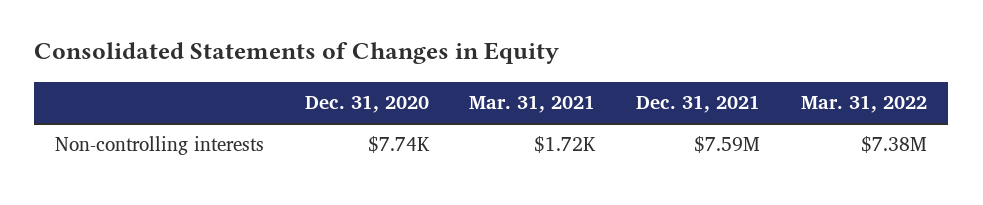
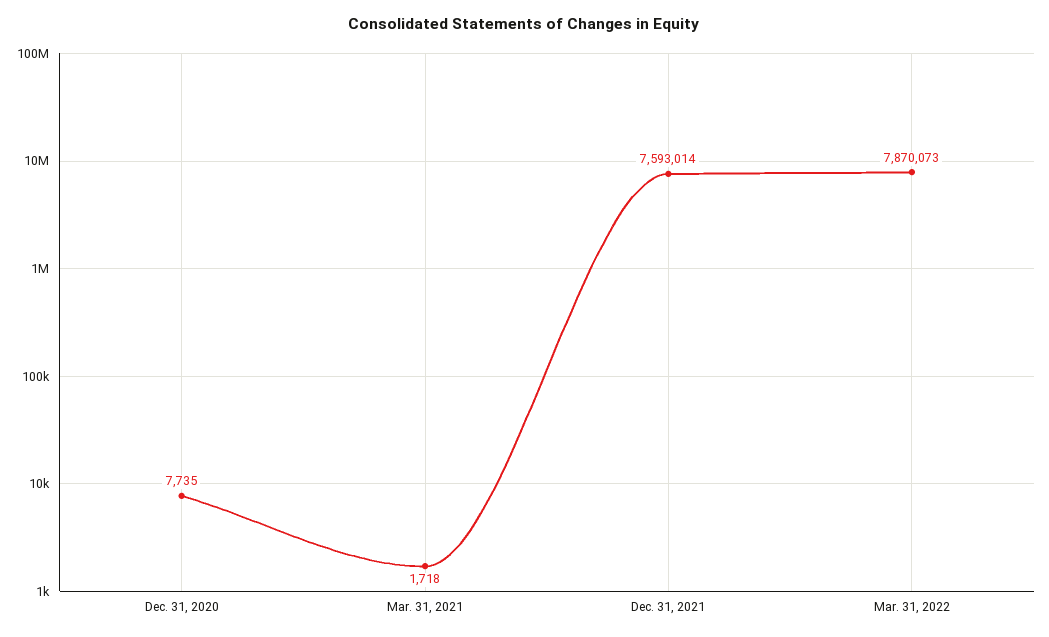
Mar. 31, 2022: 7380000 -> 7870073

